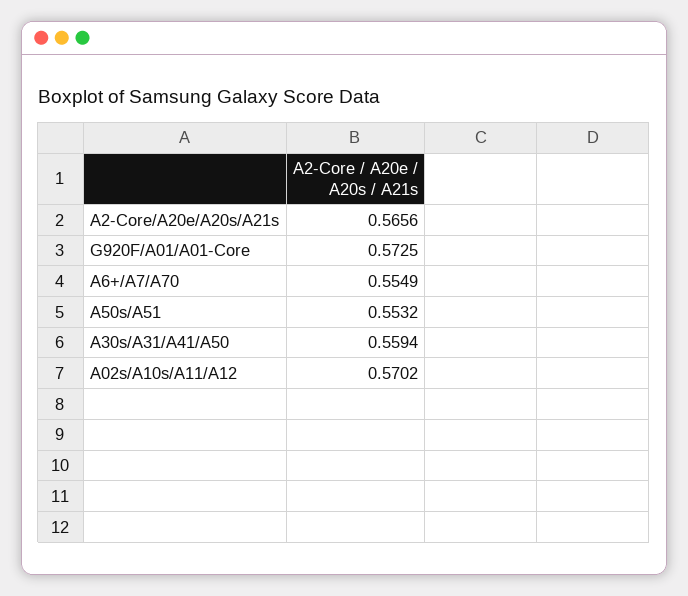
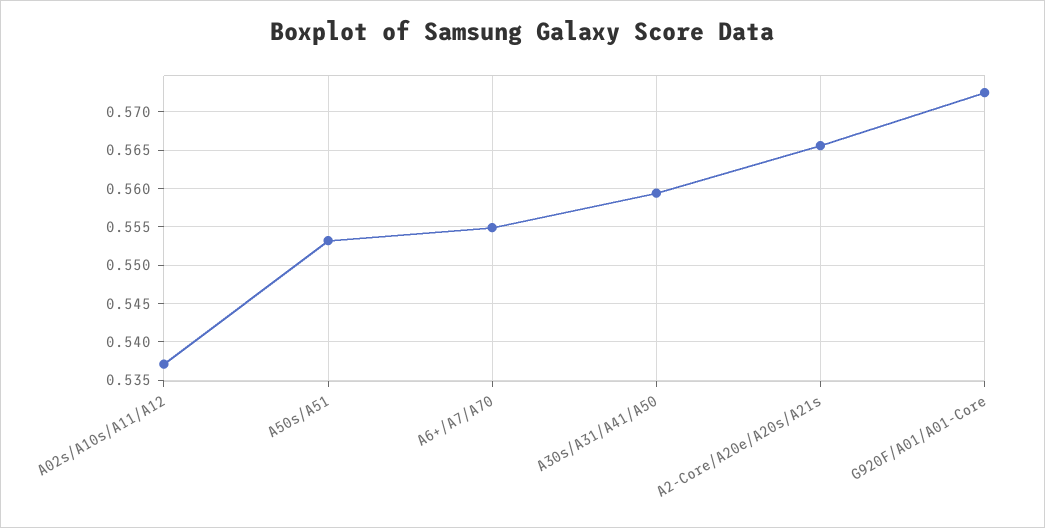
A02s/A10s/A11/A12: 0.5702 -> 0.537

